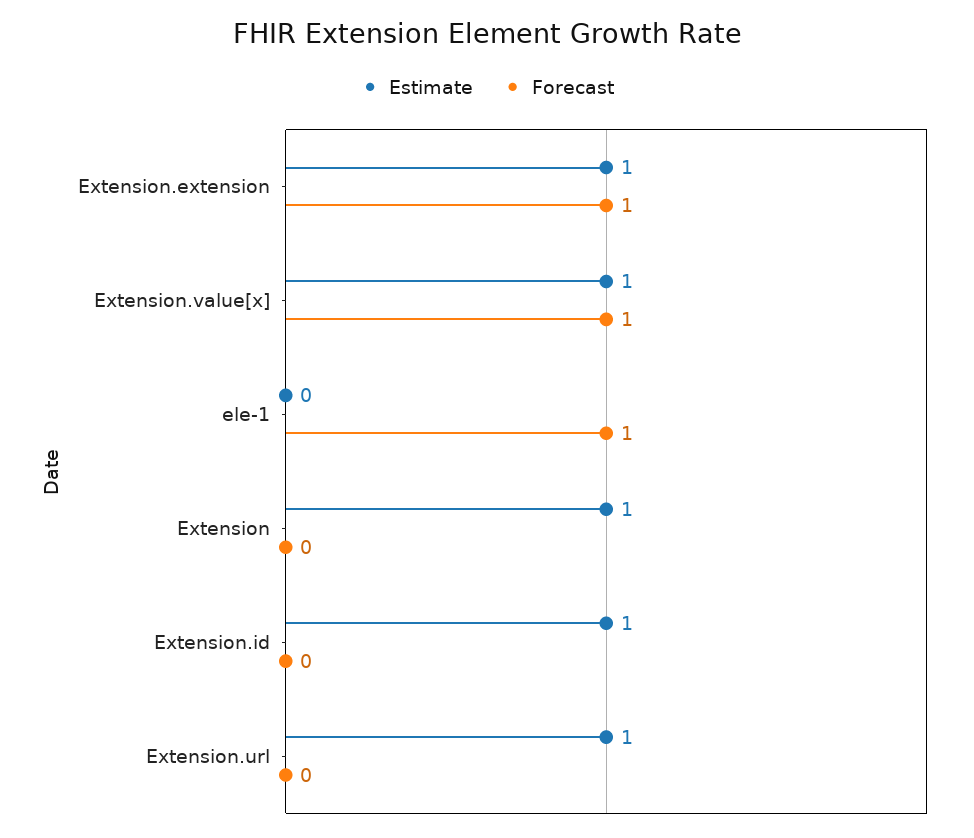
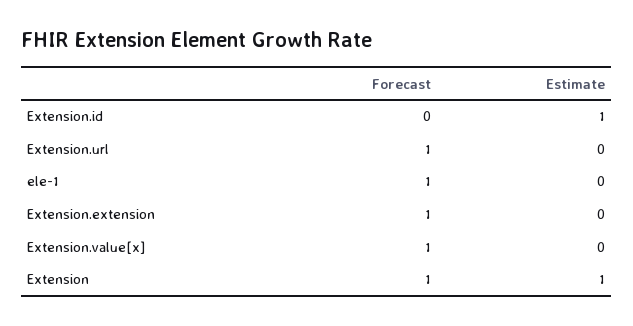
Estimate, Extension.extension: 1 -> 0
Estimate, Extension.value[x]: 1 -> 0
Forecast, Extension: 0 -> 1
Estimate, Extension.url: 1 -> 0
Forecast, Extension.url: 0 -> 1

